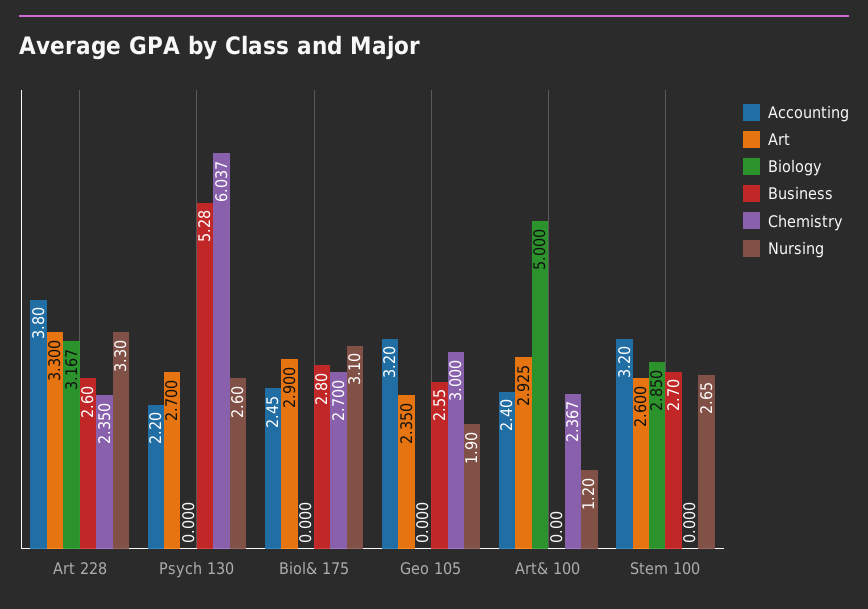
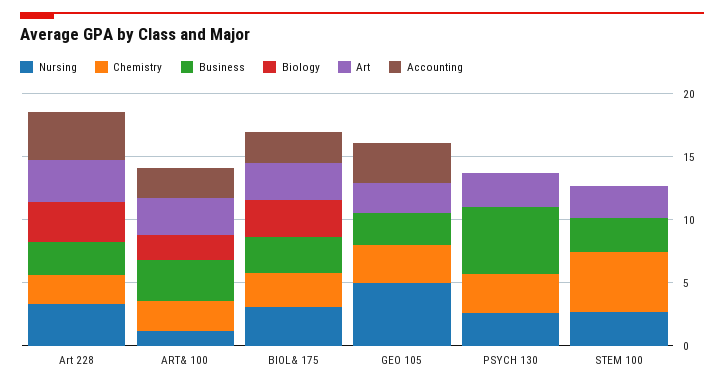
Accounting, Psych 130: 2.2 -> 0
Chemistry, Psych 130: 6.037 -> 3
Biology, Biol& 175: 0 -> 3
Nursing, Geo 105: 1.9 -> 5
Biology, Art& 100: 5 -> 2
Business, Art& 100: 0 -> 3
Accounting, Stem 100: 3.2 -> 0
Biology, Stem 100: 2.85 -> 0
Chemistry, Stem 100: 0 -> 5

